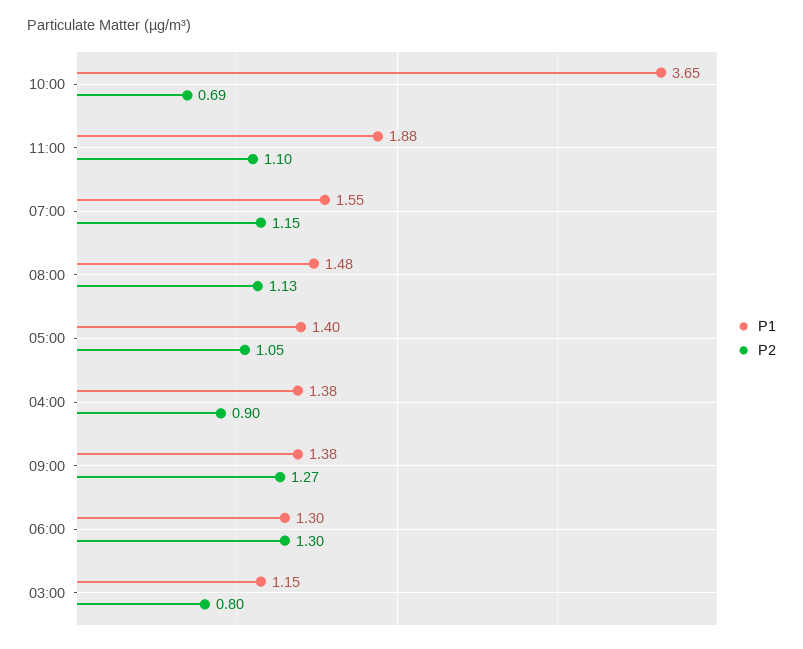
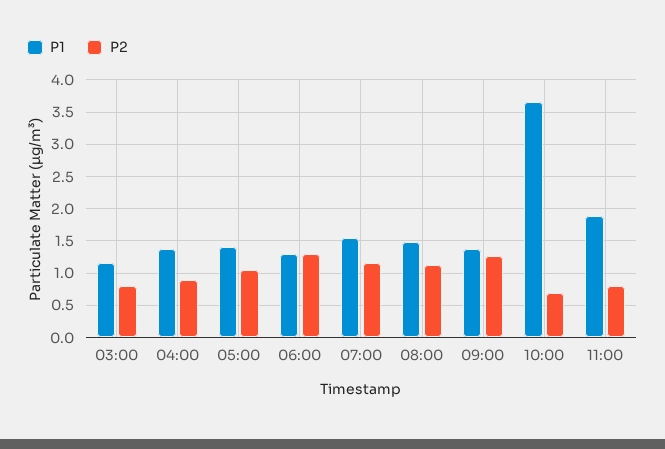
P2, 11:00: 1.1 -> 0.8

